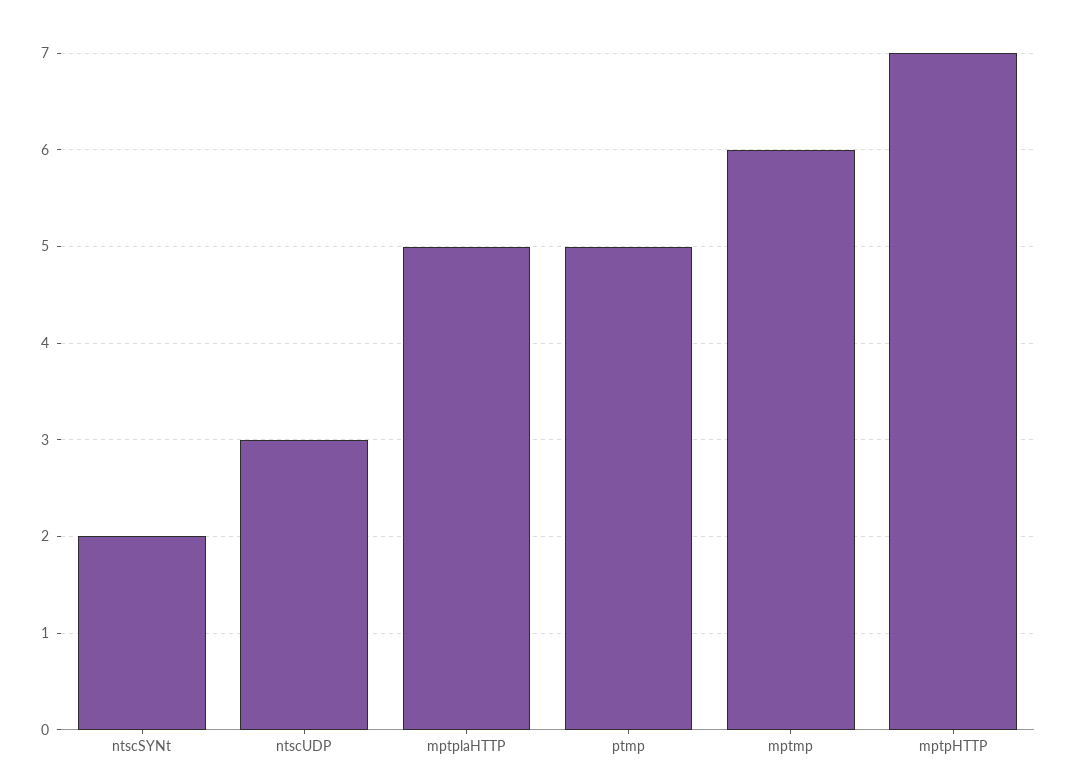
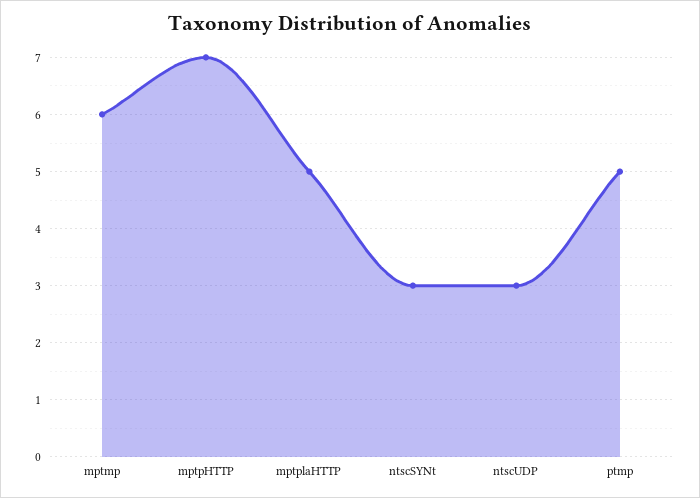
ntscSYNt: 2 -> 3

